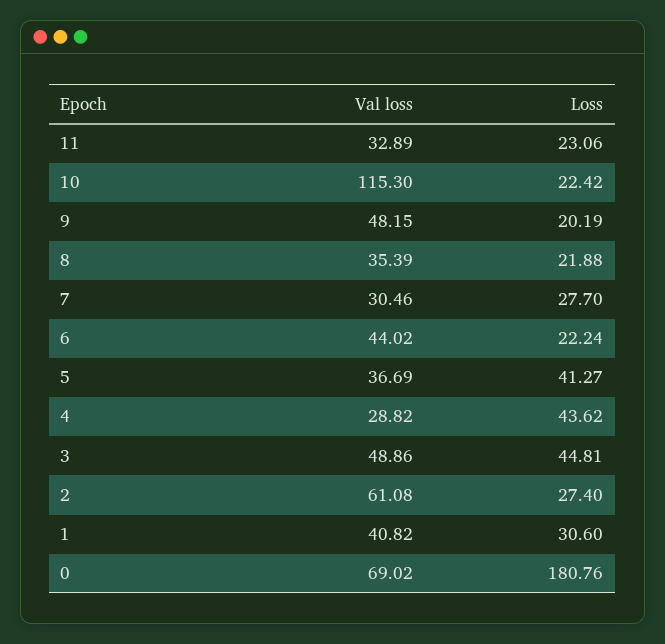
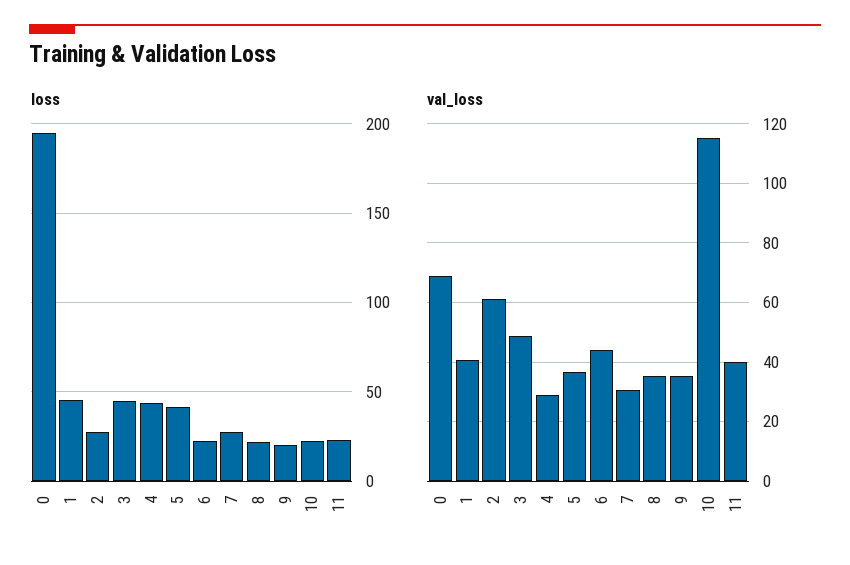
Val loss, 11: 32.89 -> 40
Val loss, 9: 48.15 -> 35
Loss, 1: 30.6 -> 45
Loss, 0: 180.76 -> 195

